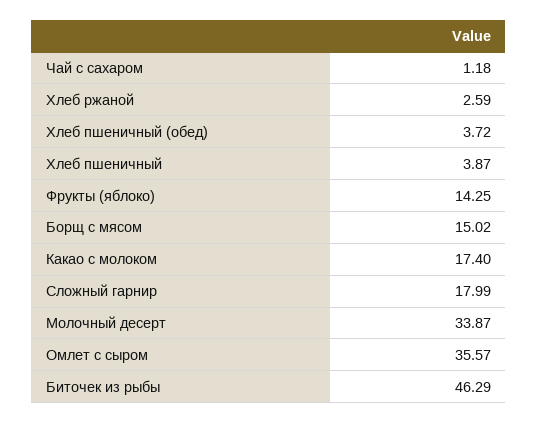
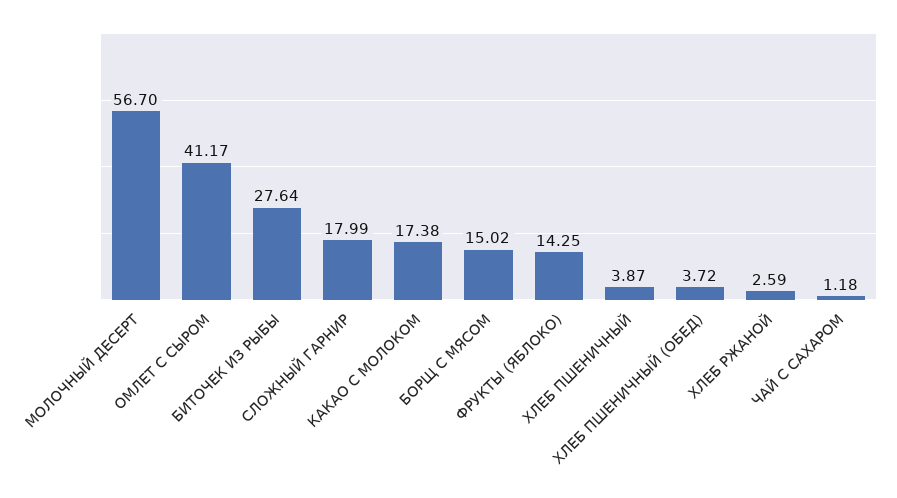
Какао с молоком: 17.4 -> 17.38
Молочный десерт: 33.87 -> 56.7
Омлет с сыром: 35.57 -> 41.17
Биточек из рыбы: 46.29 -> 27.64

